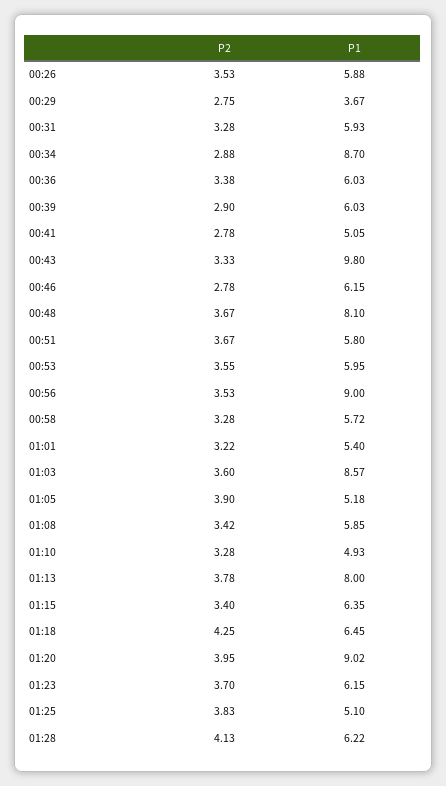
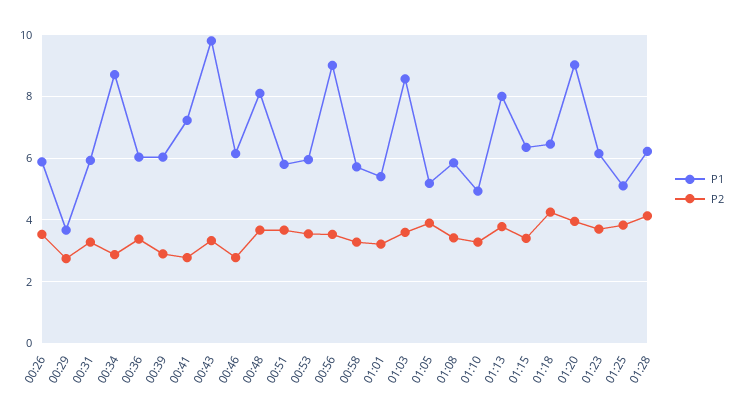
P1, 00:41: 5.05 -> 7.2

